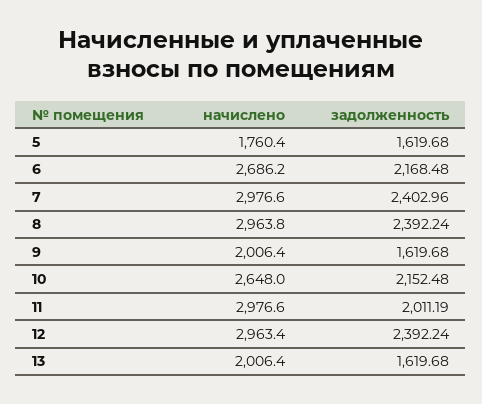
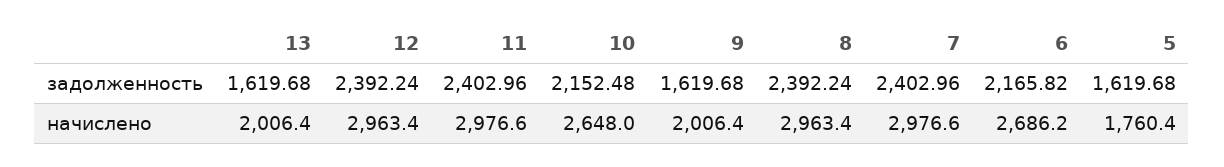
задолженность, 6: 2168.48 -> 2165.82
начислено, 8: 2963.8 -> 2963.4
задолженность, 11: 2011.19 -> 2402.96

